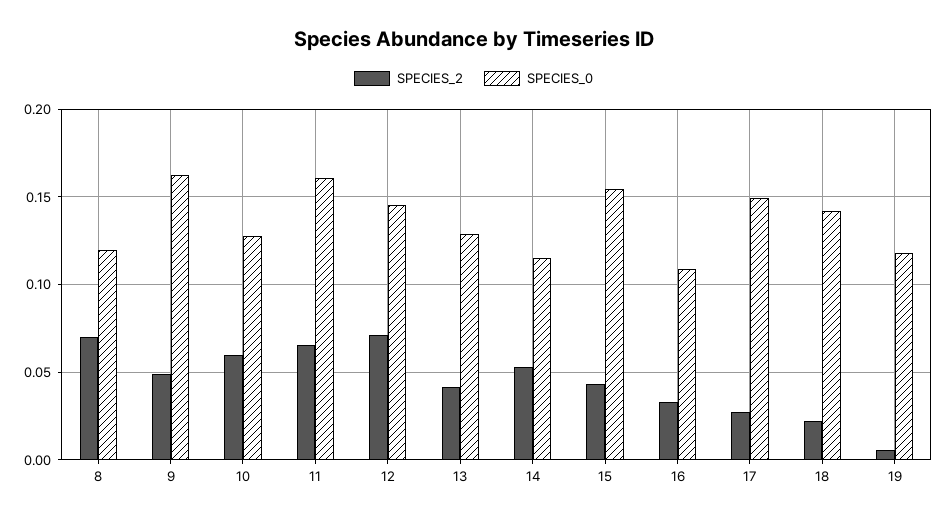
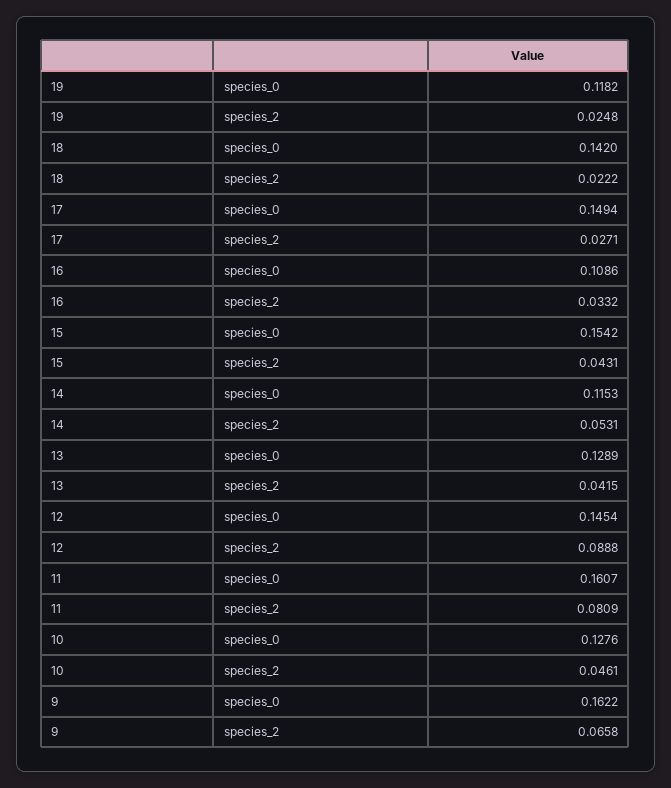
SPECIES_2, 8: 0.07 -> none
SPECIES_0, 8: 0.12 -> none
SPECIES_2, 9: 0.05 -> 0.0658
SPECIES_2, 10: 0.06 -> 0.0461
SPECIES_2, 11: 0.065 -> 0.0809
SPECIES_2, 12: 0.07 -> 0.0888
SPECIES_2, 19: 0.005 -> 0.0248

